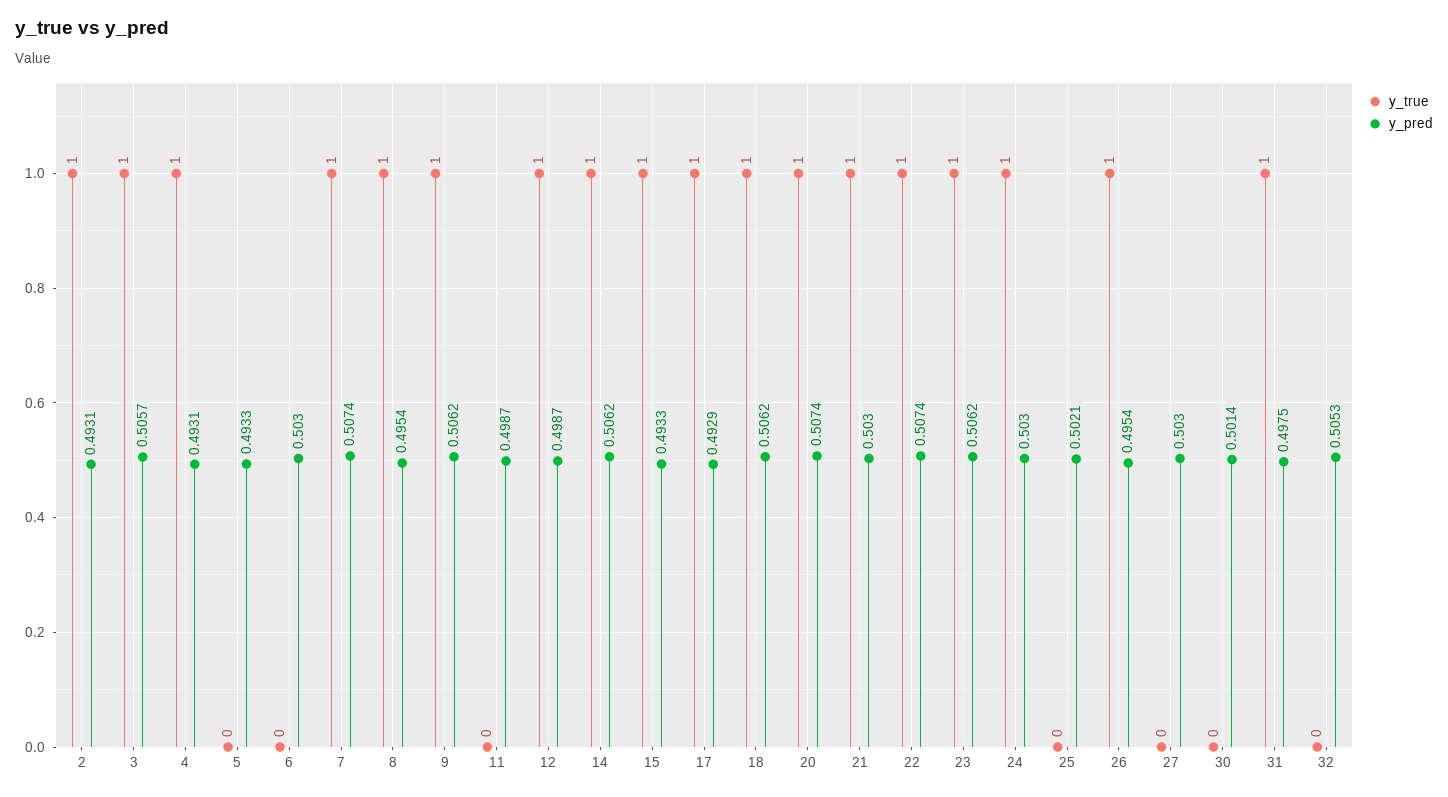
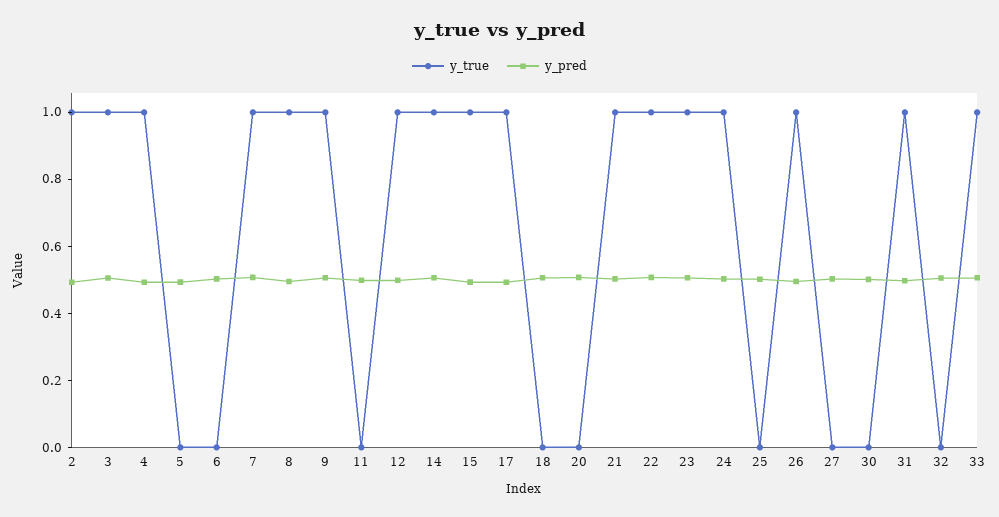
y_true, 18: 1 -> 0
y_true, 20: 1 -> 0
y_true, 33: none -> 1
y_pred, 33: none -> 0.5

